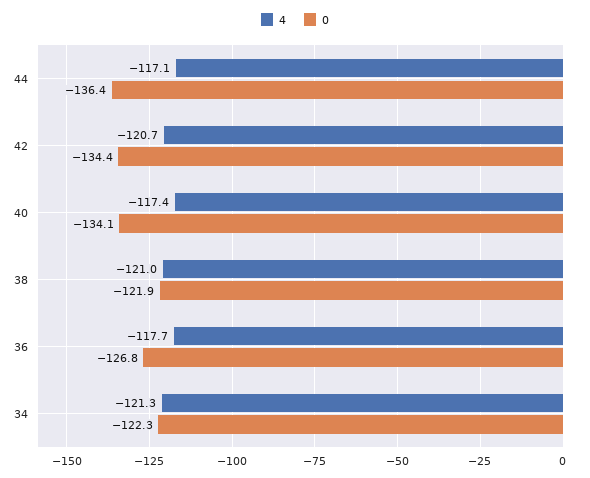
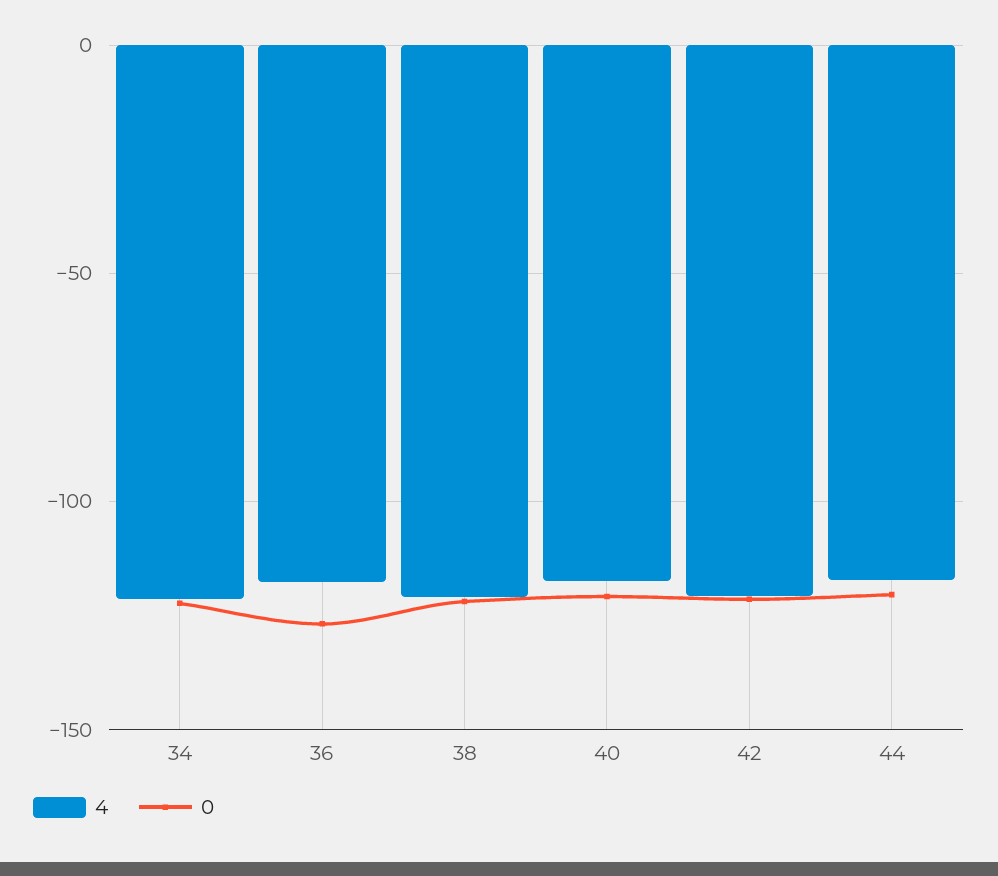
0, 44: -136.4 -> -120
0, 42: -134.4 -> -120
0, 40: -134.1 -> -120

